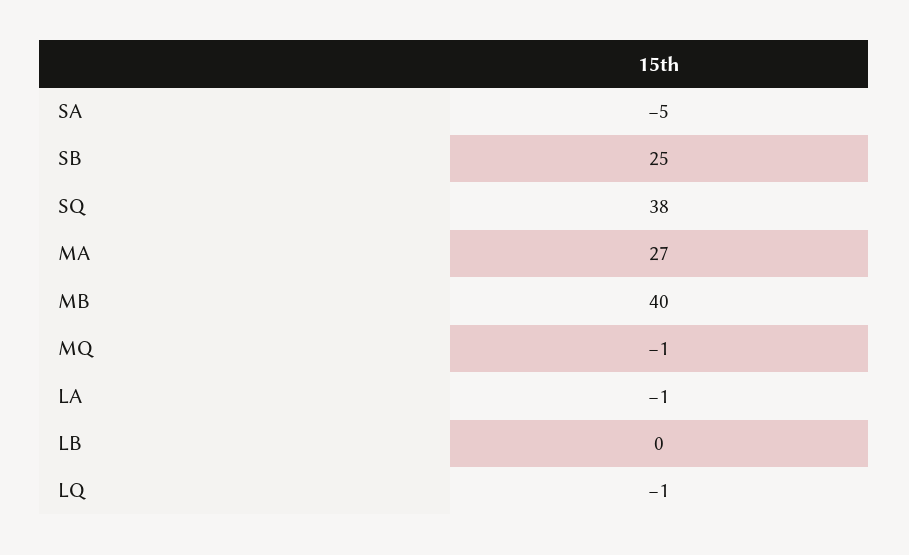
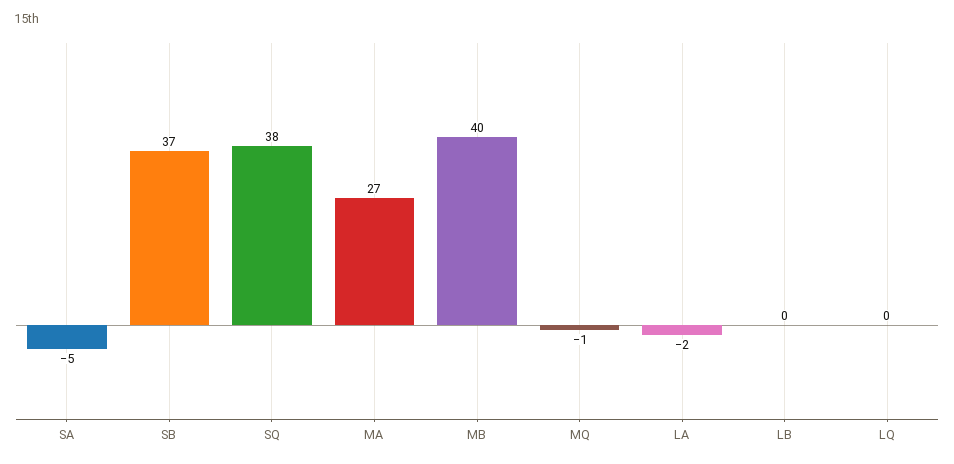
SB: 25 -> 37
LA: -1 -> -2
LQ: -1 -> 0

